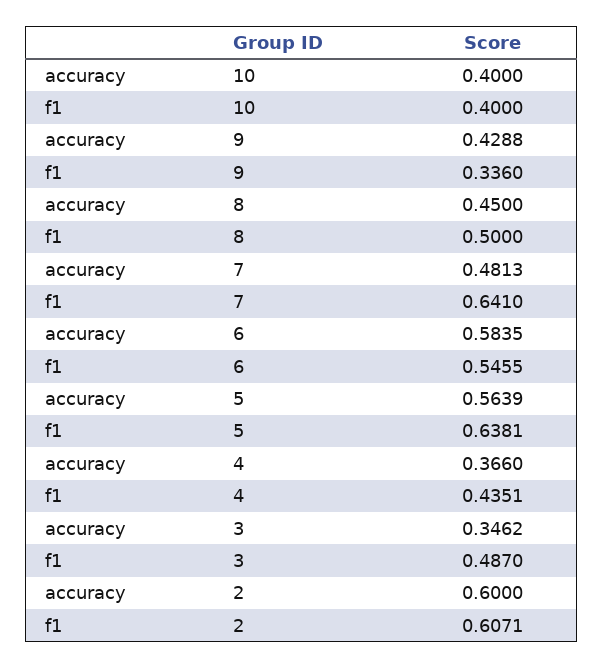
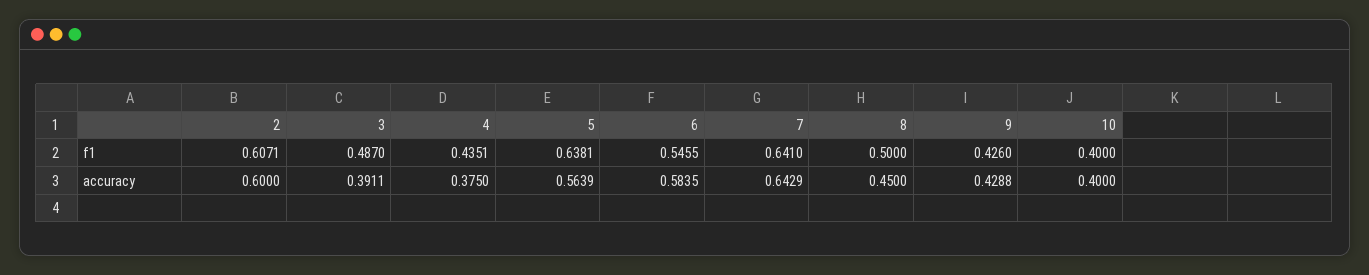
f1, 9: 0.336 -> 0.426
accuracy, 7: 0.4813 -> 0.6429
accuracy, 4: 0.366 -> 0.375
accuracy, 3: 0.3462 -> 0.3911

